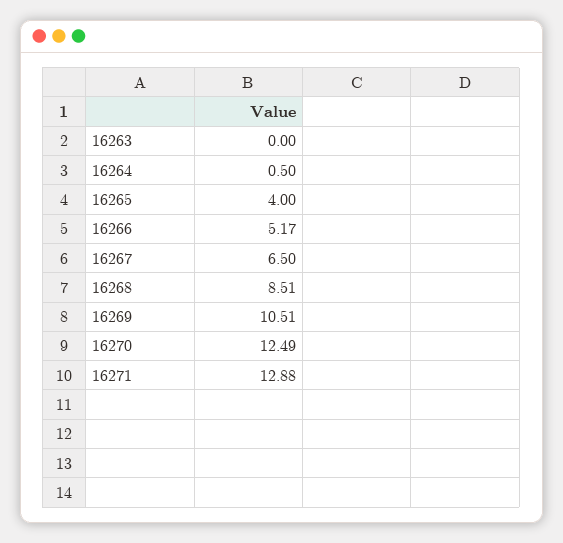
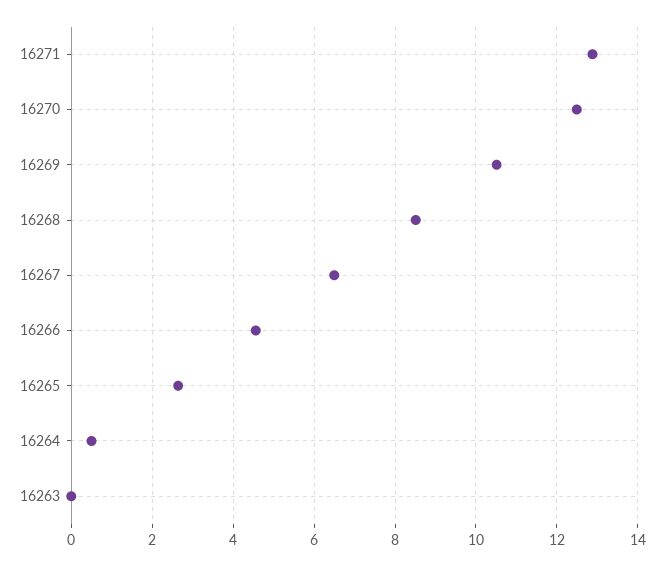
16265: 4 -> 2.6
16266: 5.17 -> 4.6

